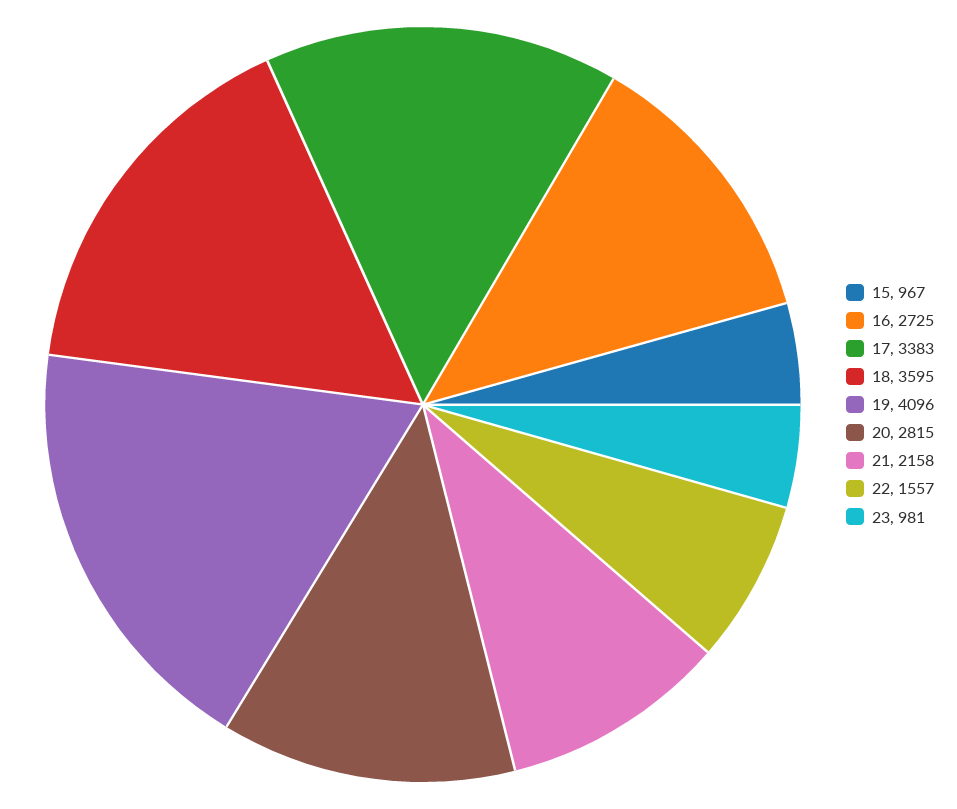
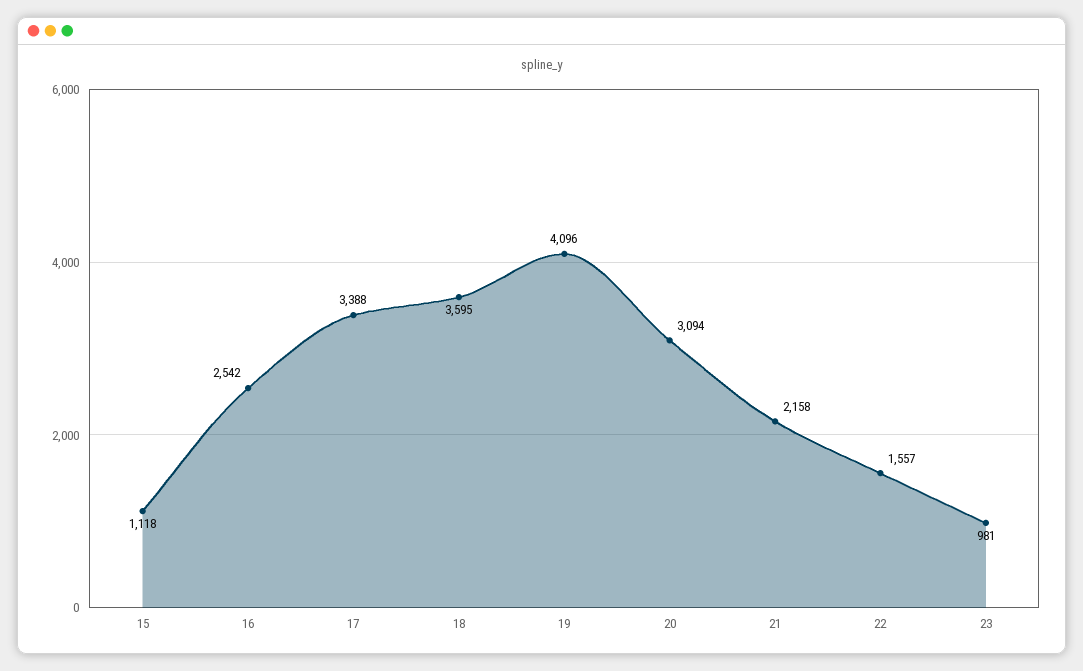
15: 967 -> 1118
16: 2725 -> 2542
17: 3383 -> 3388
20: 2815 -> 3094

